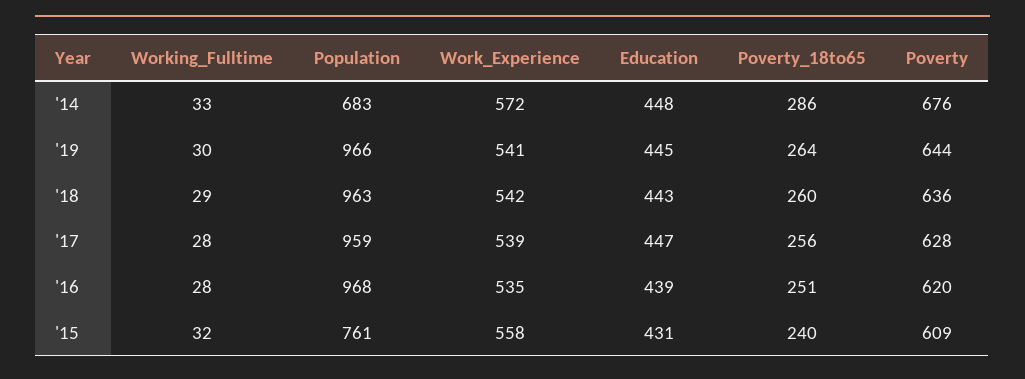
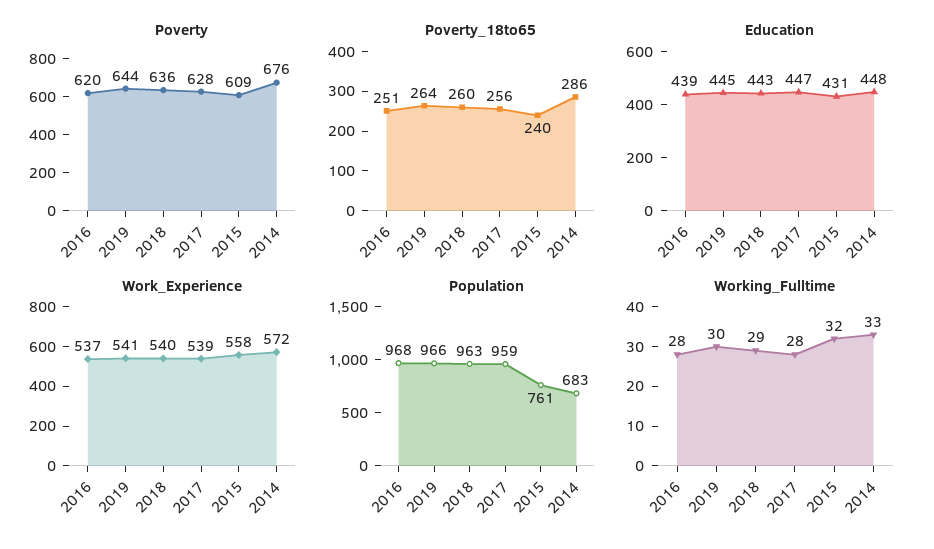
Work_Experience, '18: 542 -> 540
Work_Experience, '16: 535 -> 537

